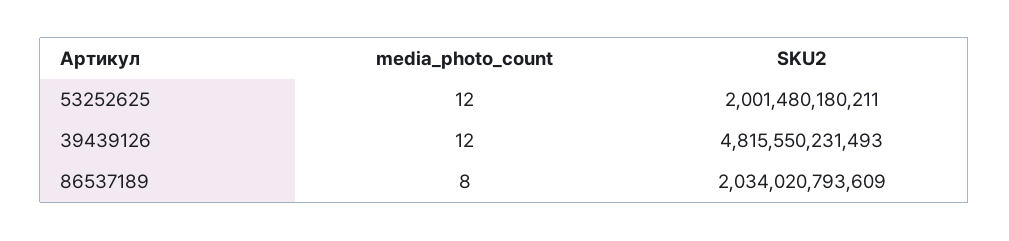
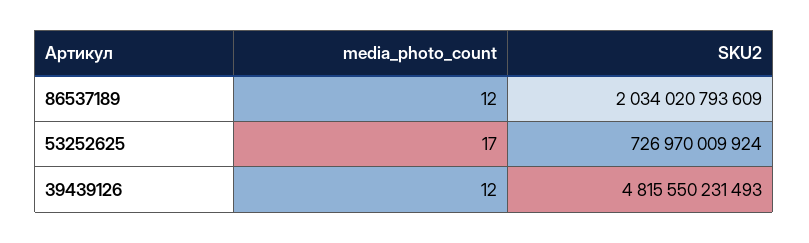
media_photo_count, 53252625: 12 -> 17
SKU2, 53252625: 2001480180211 -> 726970009924
media_photo_count, 86537189: 8 -> 12

